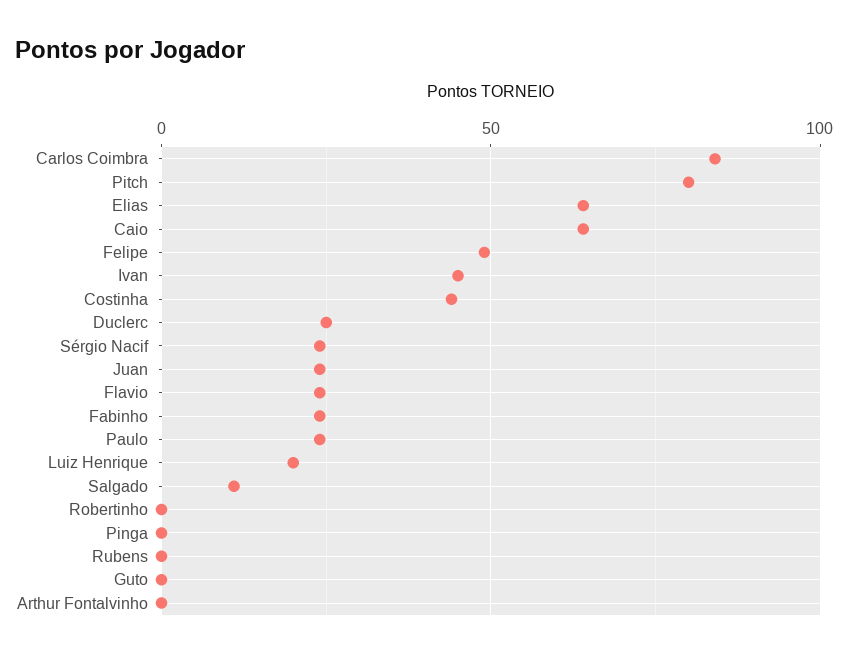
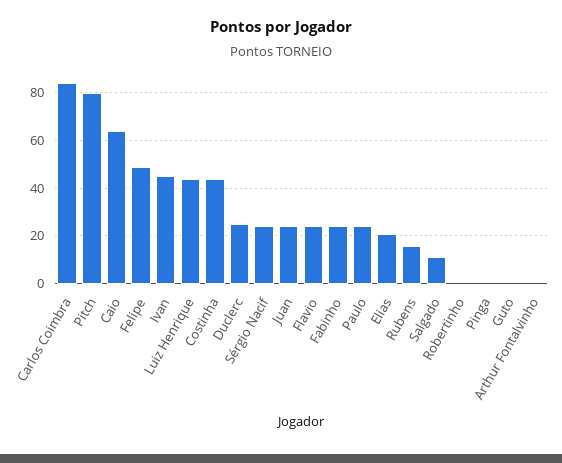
Elias: 65 -> 20
Luiz Henrique: 20 -> 45
Rubens: 0 -> 15

